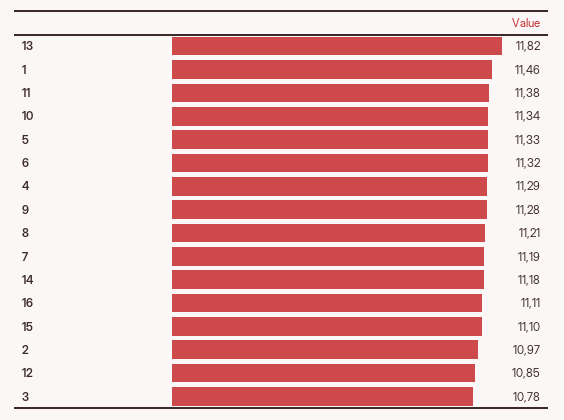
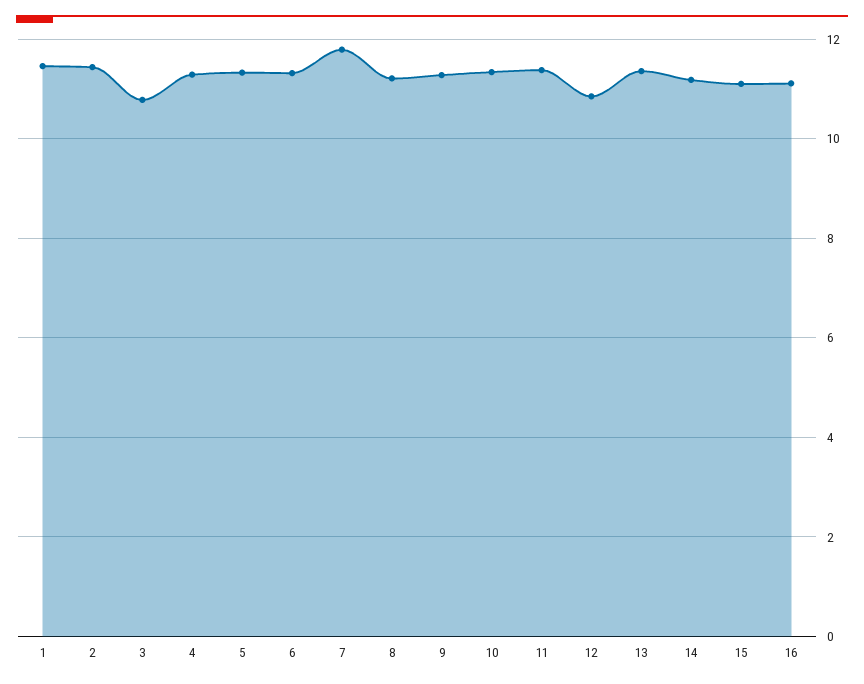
13: 11.82 -> 11.4
7: 11.19 -> 11.8
2: 10.97 -> 11.4

